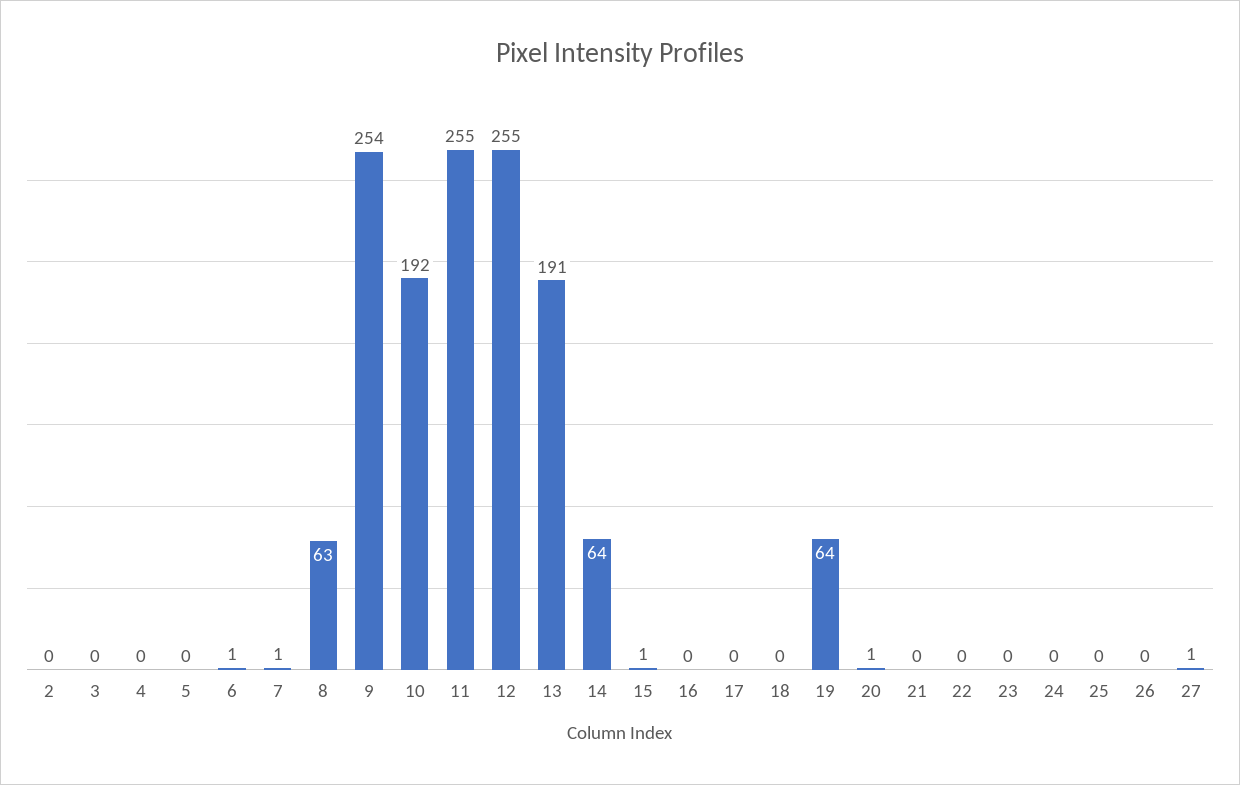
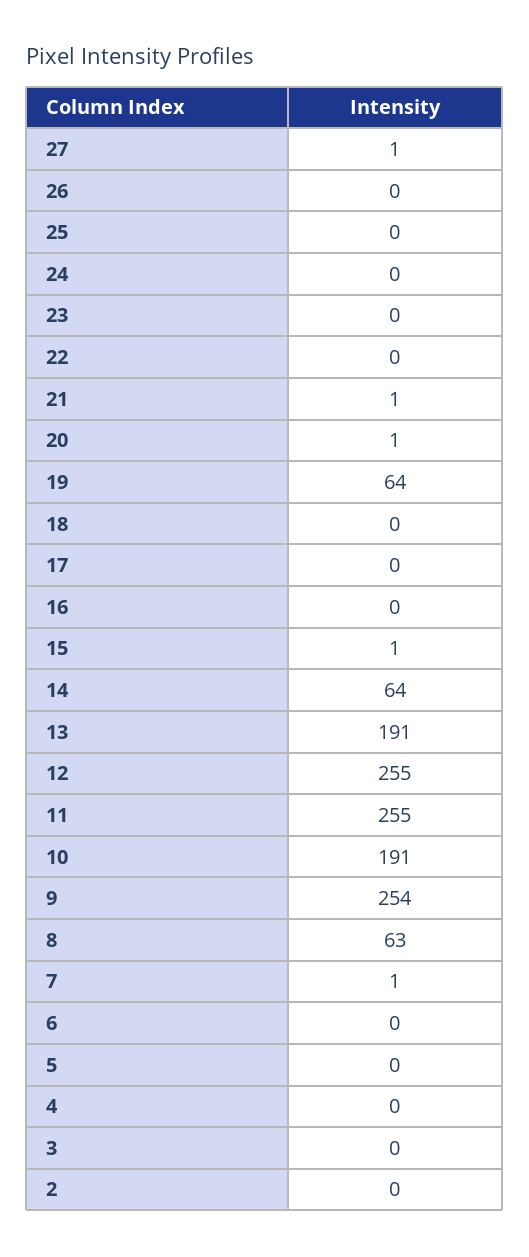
6: 1 -> 0
10: 192 -> 191
21: 0 -> 1

